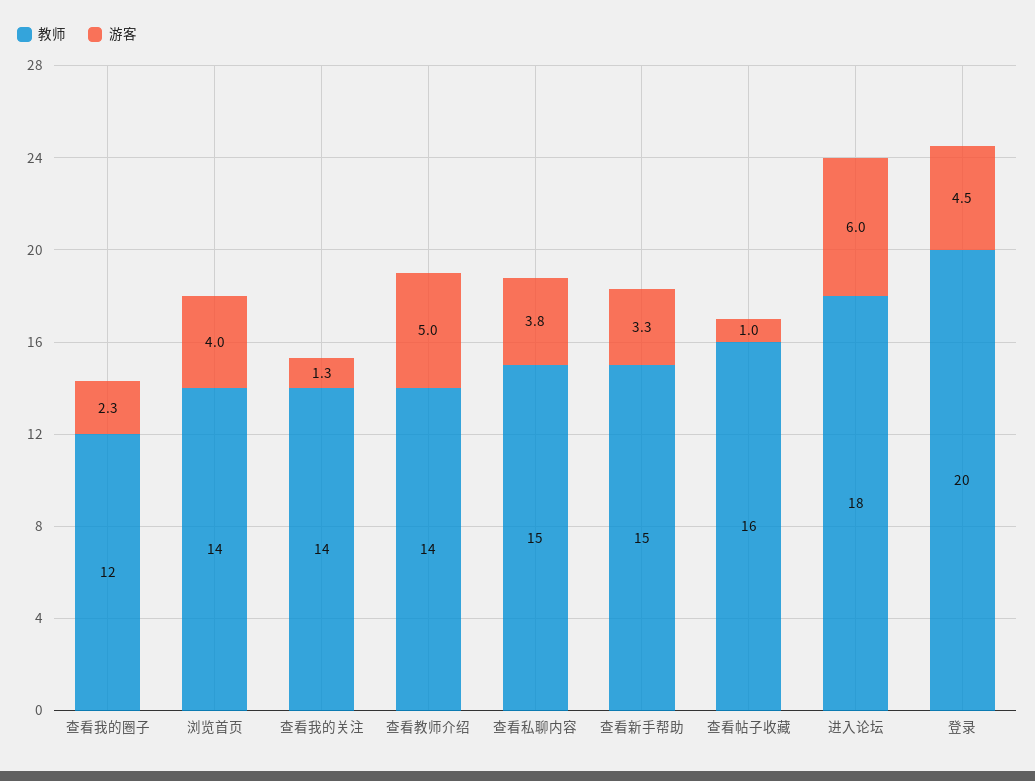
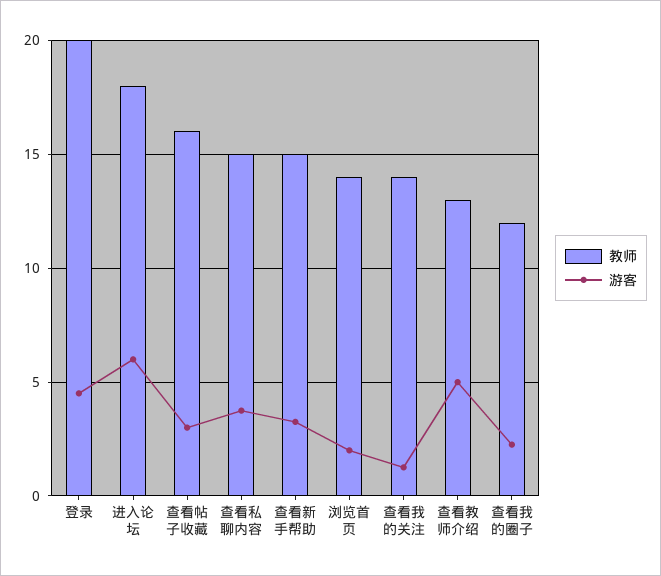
游客, 浏览首页: 4 -> 2
教师, 查看教师介绍: 14 -> 13
游客, 查看帖子收藏: 1 -> 3

